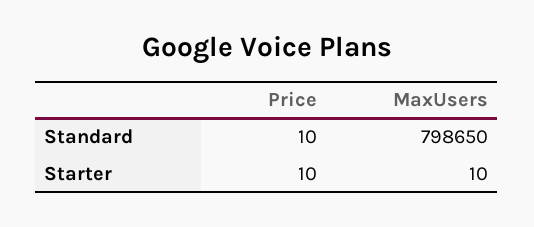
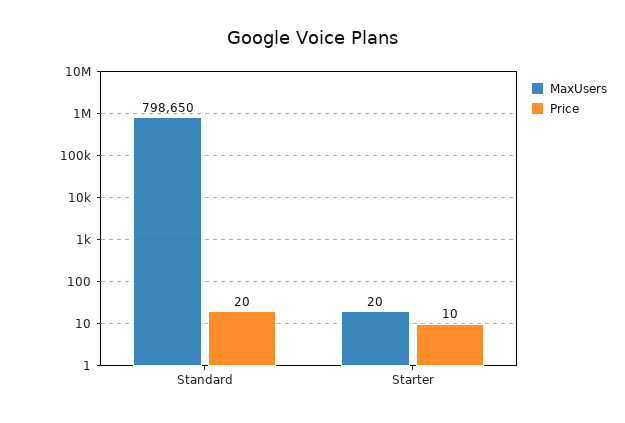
Price, Standard: 10 -> 20
MaxUsers, Starter: 10 -> 20

